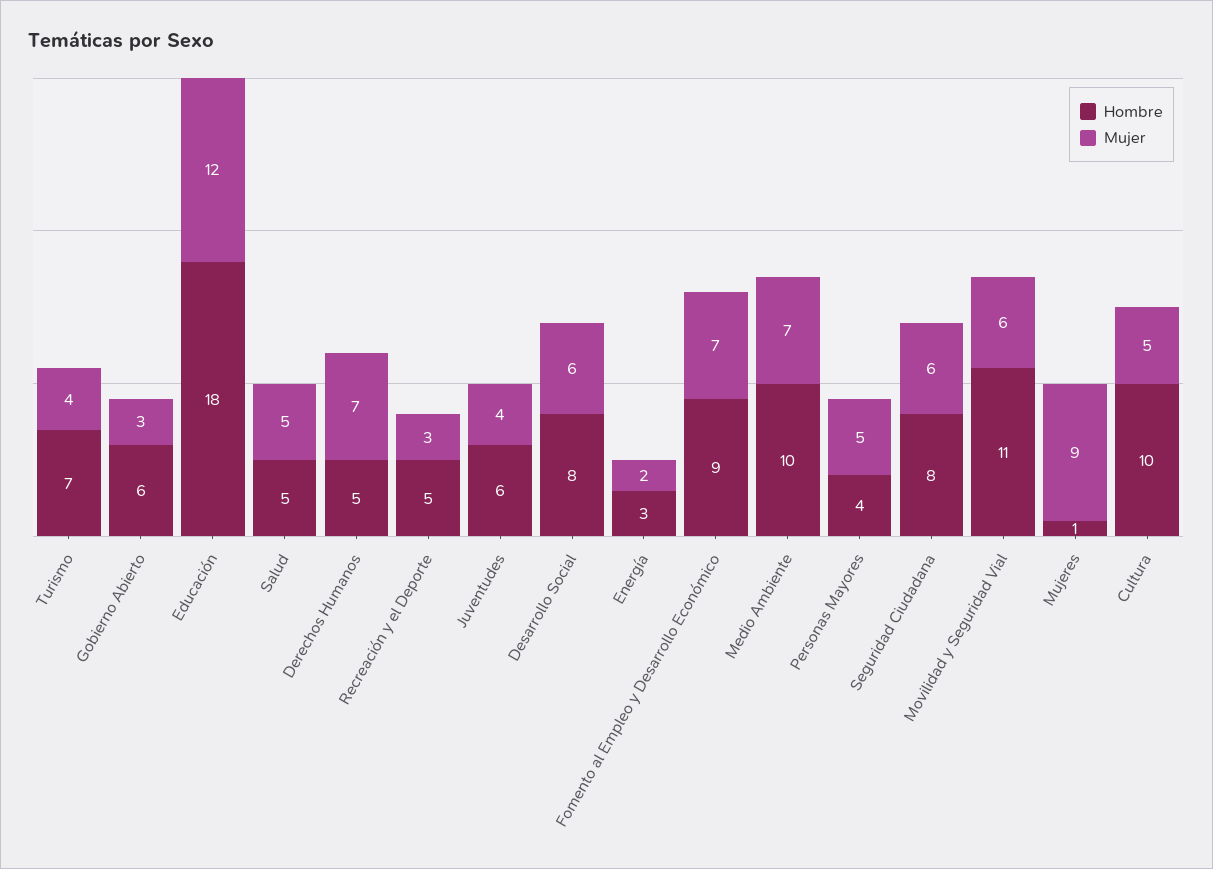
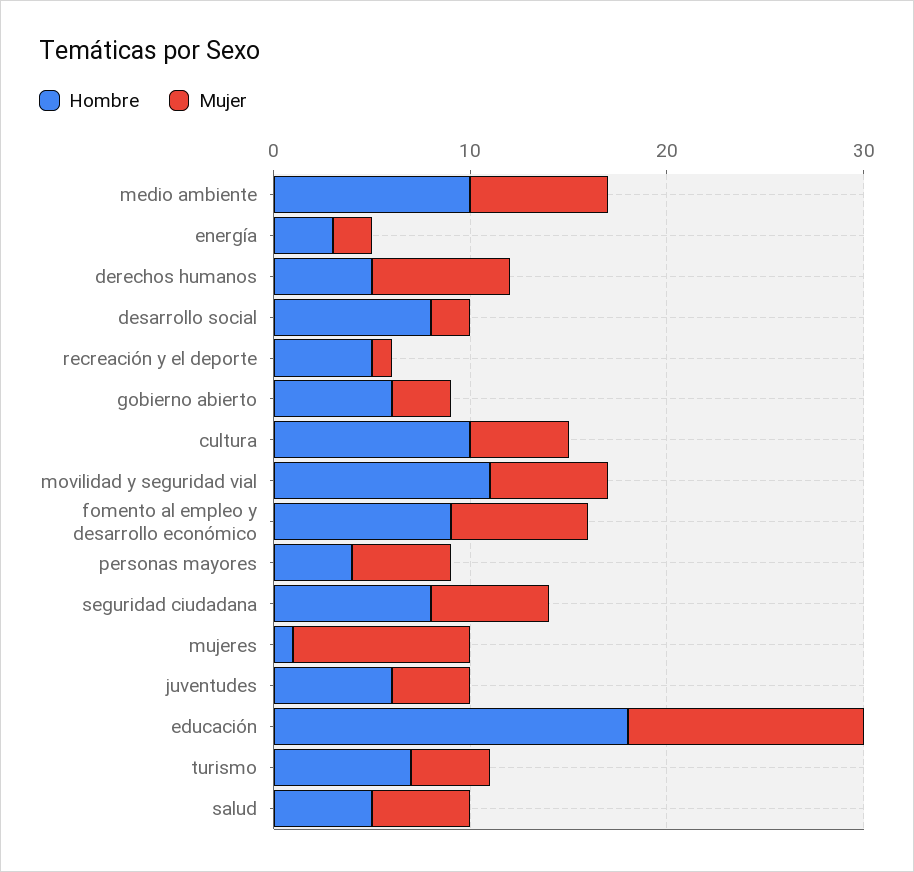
Mujer, Recreación y el Deporte: 3 -> 1
Mujer, Desarrollo Social: 6 -> 2

